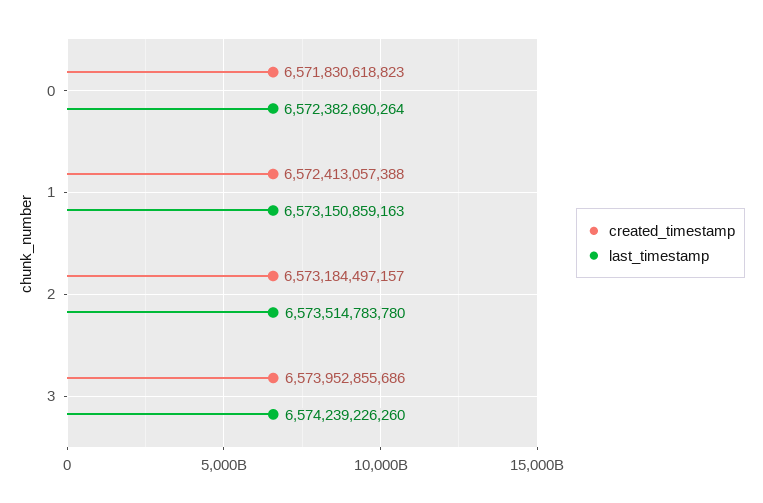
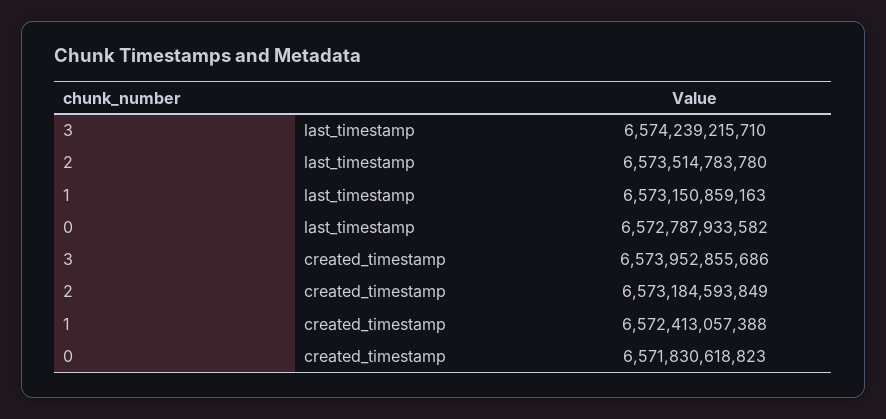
last_timestamp, 0: 6572382690264 -> 6572787933582
created_timestamp, 2: 6573184497157 -> 6573184593849
last_timestamp, 3: 6574239226260 -> 6574239215710

